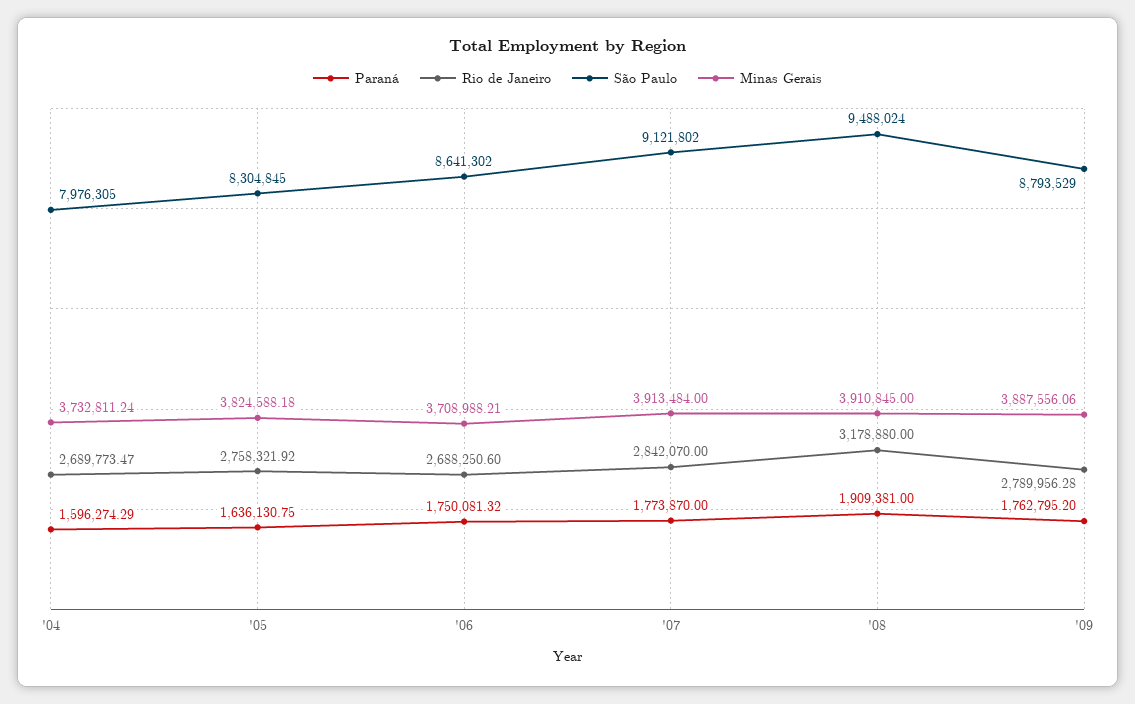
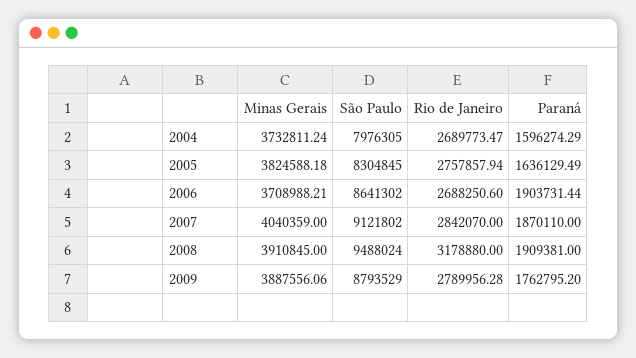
Paraná, '05: 1636130.75 -> 1636129.49
Rio de Janeiro, '05: 2758321.92 -> 2757857.94
Paraná, '06: 1750081.32 -> 1903731.44
Paraná, '07: 1773870 -> 1870110
Minas Gerais, '07: 3913484 -> 4040359

